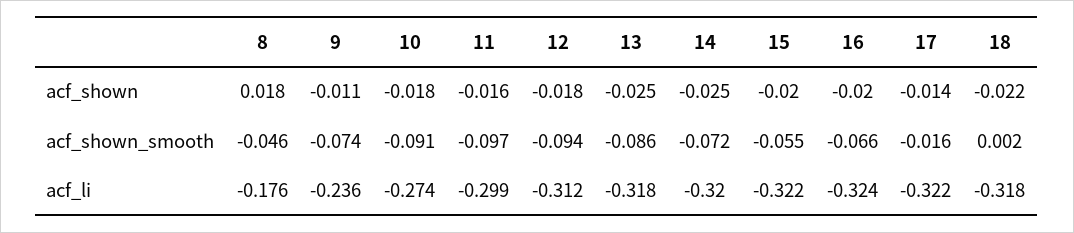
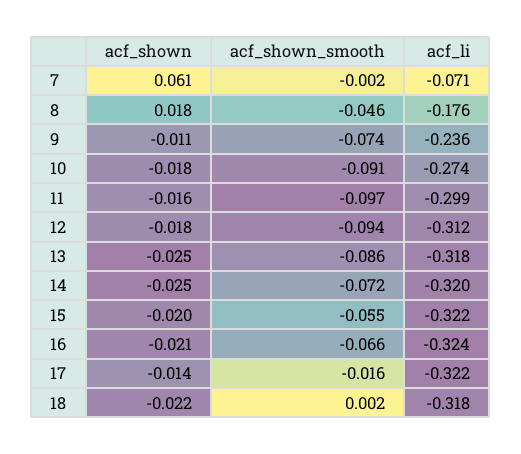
16, acf_shown: -0.02 -> -0.021
7, acf_shown: none -> 0.061
7, acf_shown_smooth: none -> -0.002
7, acf_li: none -> -0.071

